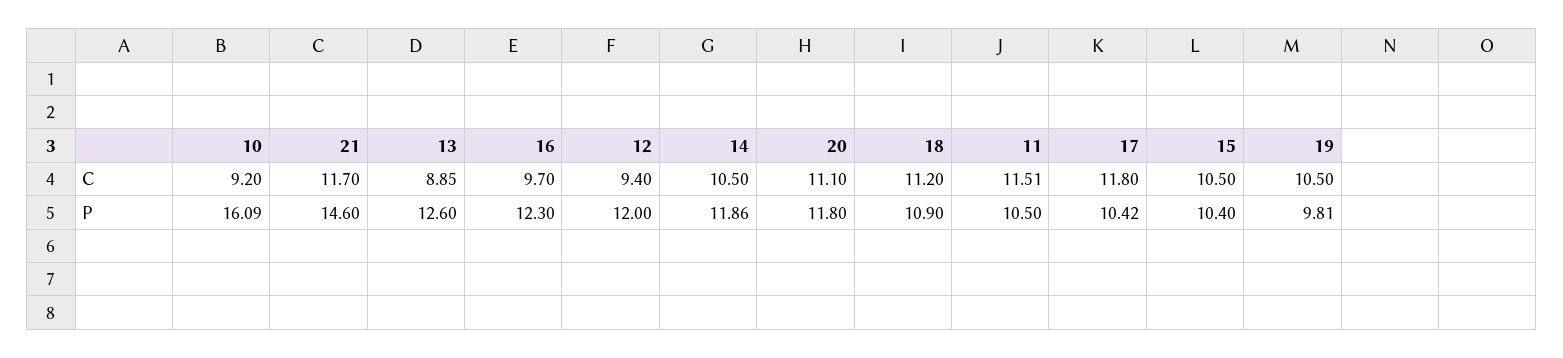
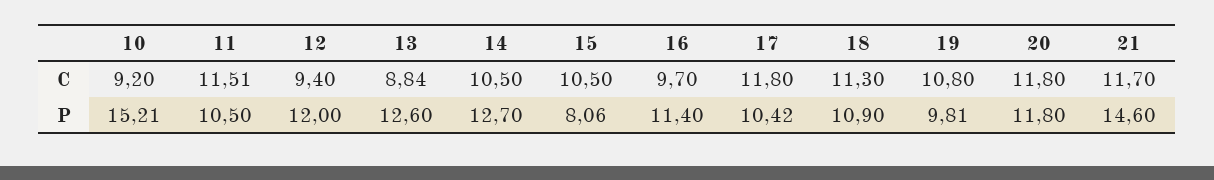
13, C: 8.85 -> 8.84
20, C: 11.1 -> 11.8
18, C: 11.2 -> 11.3
19, C: 10.5 -> 10.8
10, P: 16.09 -> 15.21
16, P: 12.3 -> 11.4
14, P: 11.86 -> 12.7
15, P: 10.4 -> 8.06

